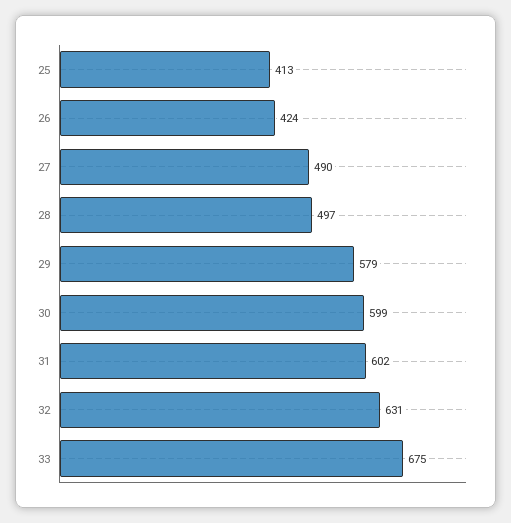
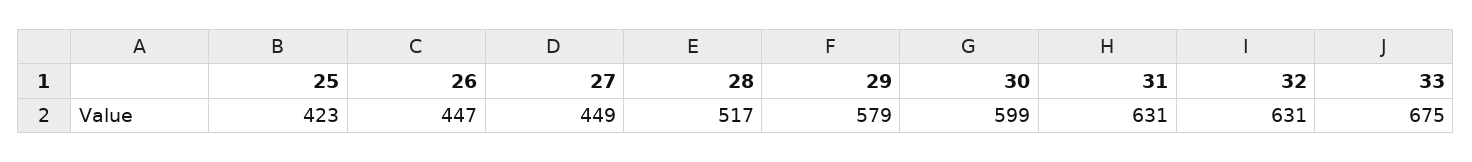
25: 413 -> 423
26: 424 -> 447
27: 490 -> 449
28: 497 -> 517
31: 602 -> 631

